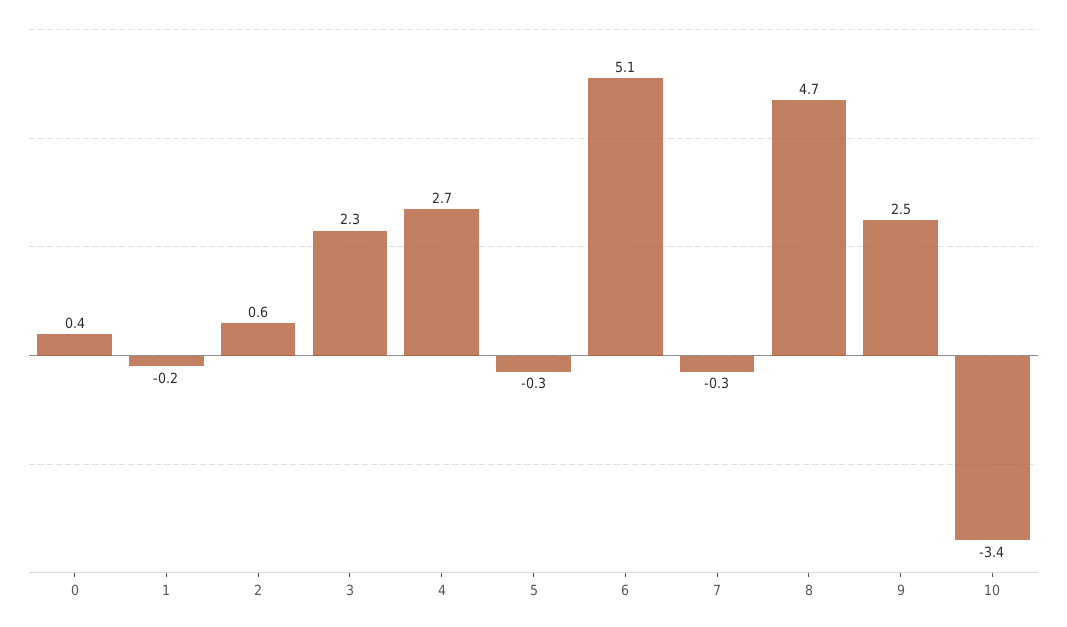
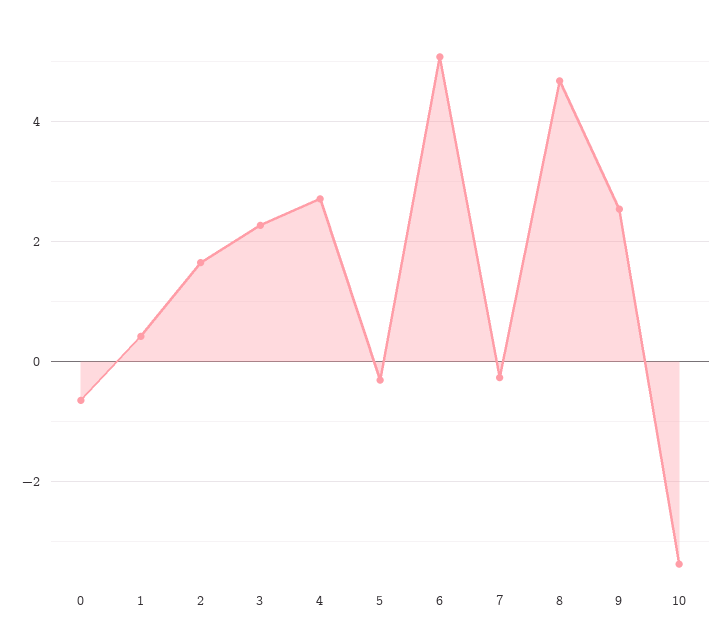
0: 0.4 -> -0.6
1: -0.2 -> 0.4
2: 0.6 -> 1.6

